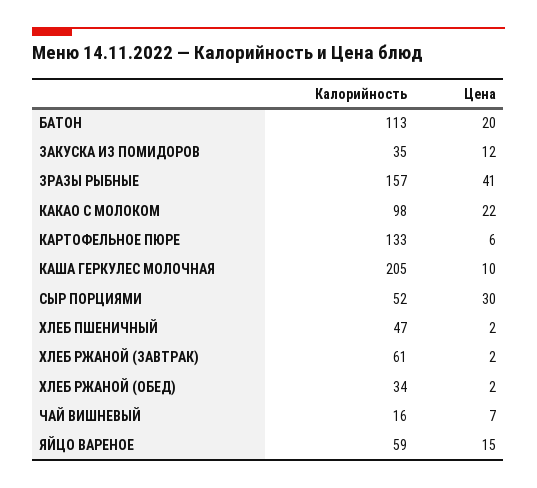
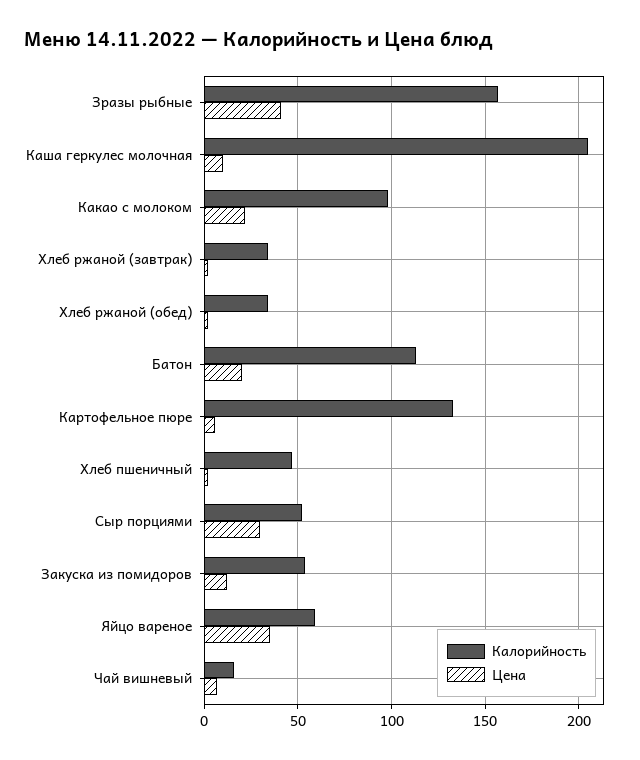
Калорийность, ЗАКУСКА ИЗ ПОМИДОРОВ: 35 -> 55
Калорийность, ХЛЕБ РЖАНОЙ (ЗАВТРАК): 61 -> 35
Цена, ЯЙЦО ВАРЕНОЕ: 15 -> 35

